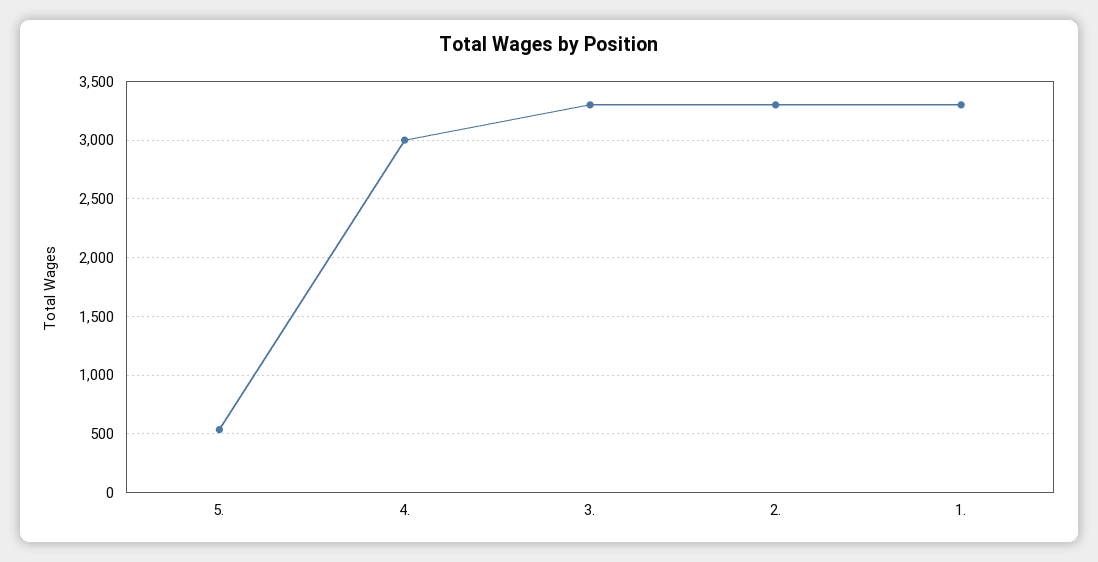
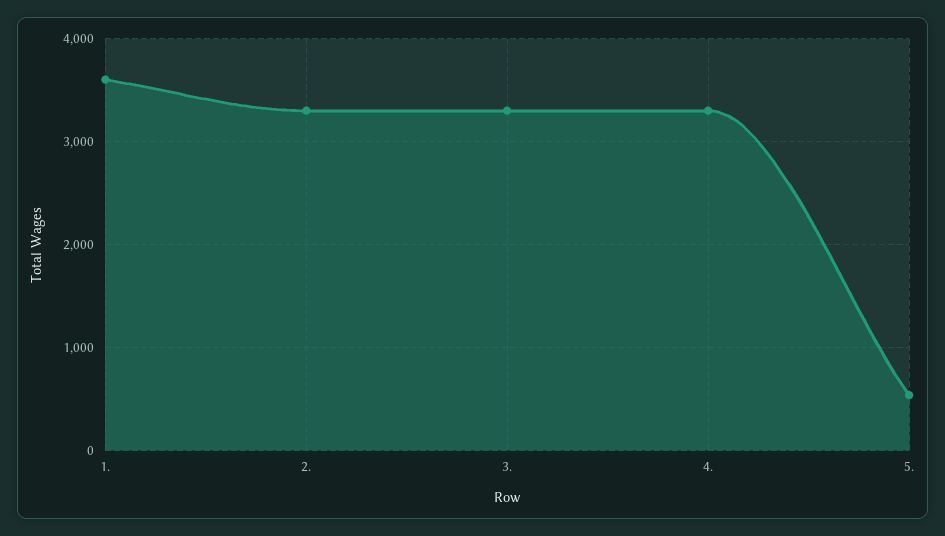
4.: 3000 -> 3300
1.: 3300 -> 3600

